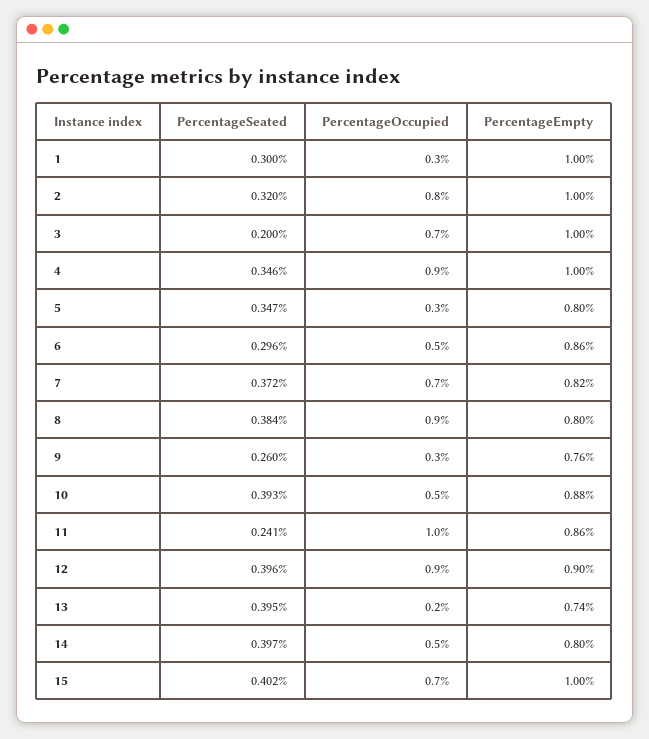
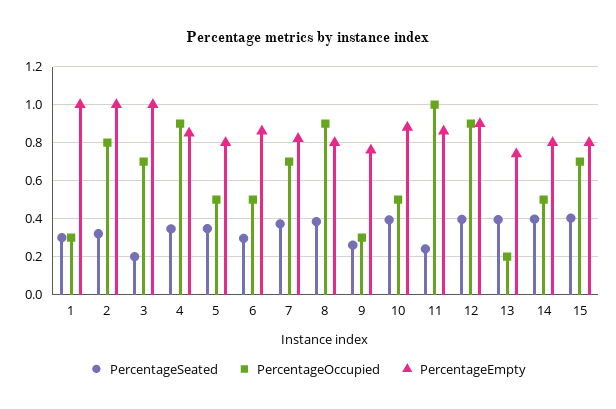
PercentageEmpty, 4: 1 -> 0.85
PercentageOccupied, 5: 0.3 -> 0.5
PercentageEmpty, 15: 1 -> 0.8

